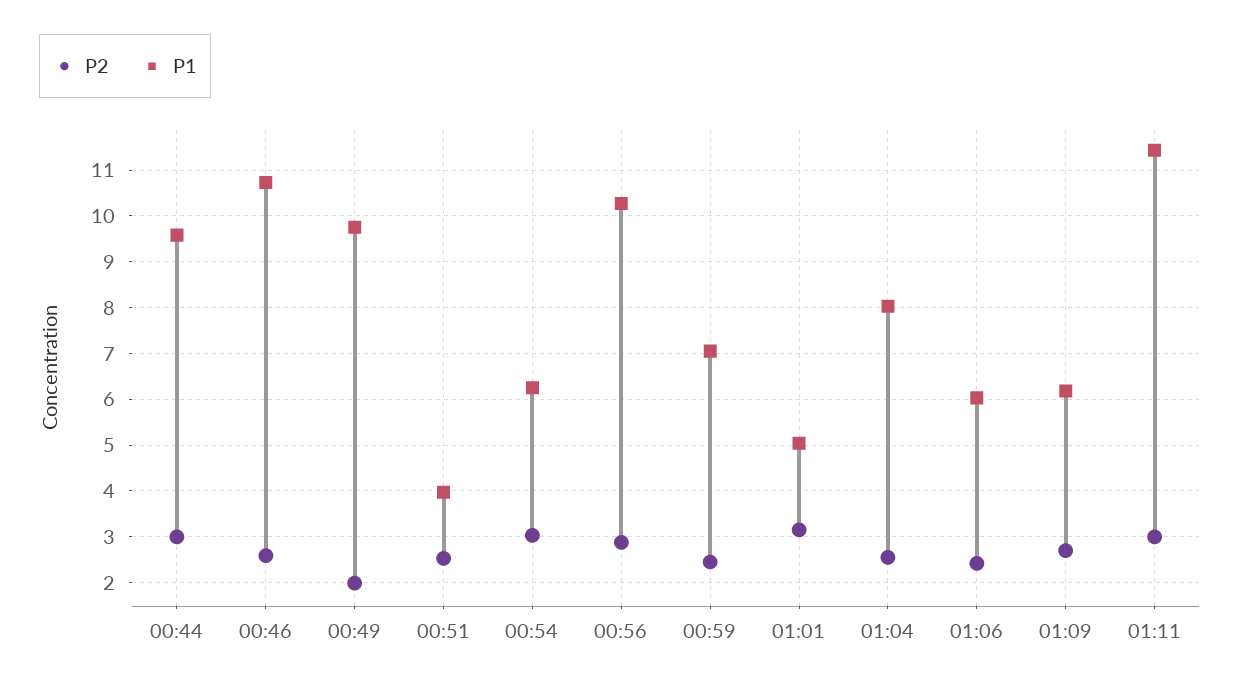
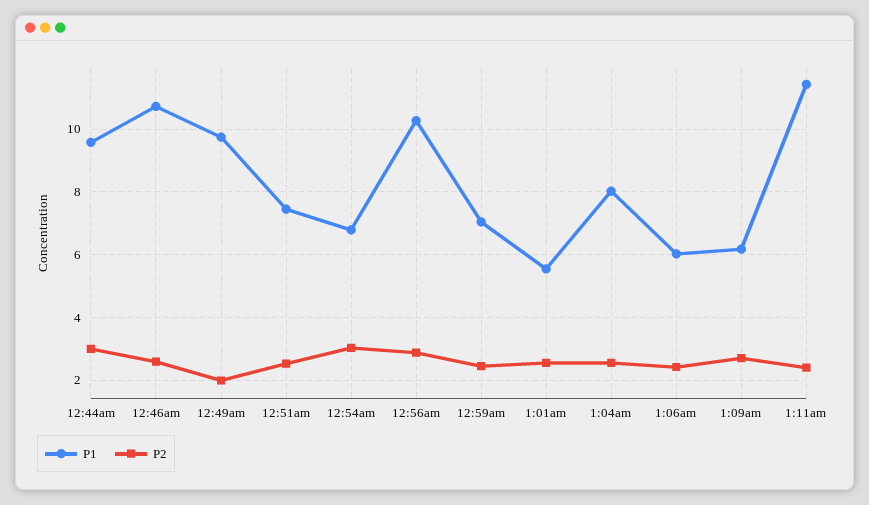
P1, 00:51: 4 -> 7.4
P1, 00:54: 6.2 -> 6.8
P2, 01:01: 3.2 -> 2.6
P1, 01:01: 5 -> 5.6
P2, 01:11: 3 -> 2.4

